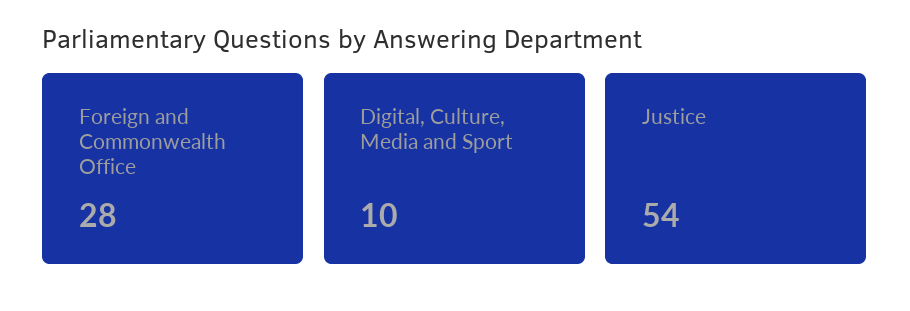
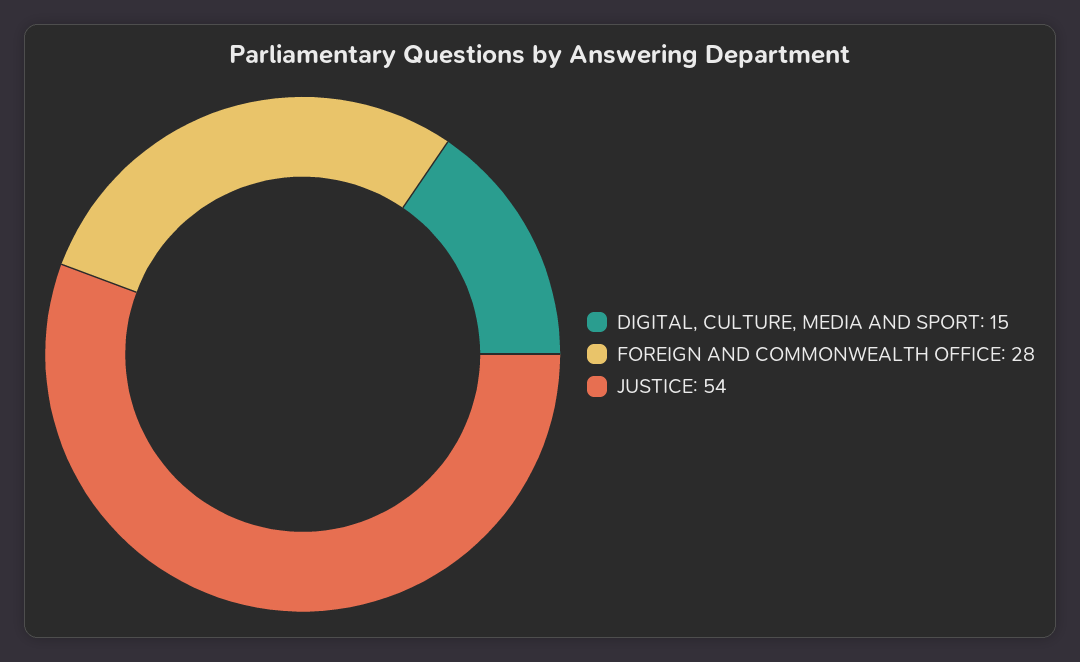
Digital, Culture, Media and Sport: 10 -> 15

